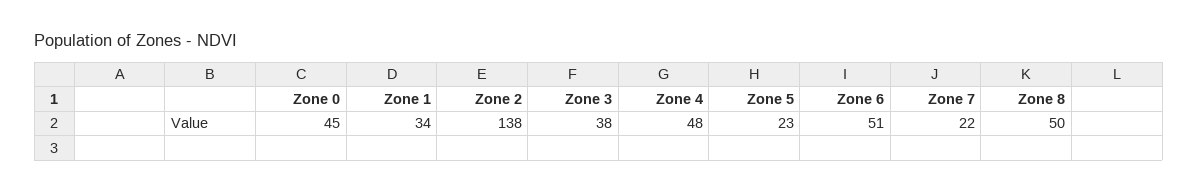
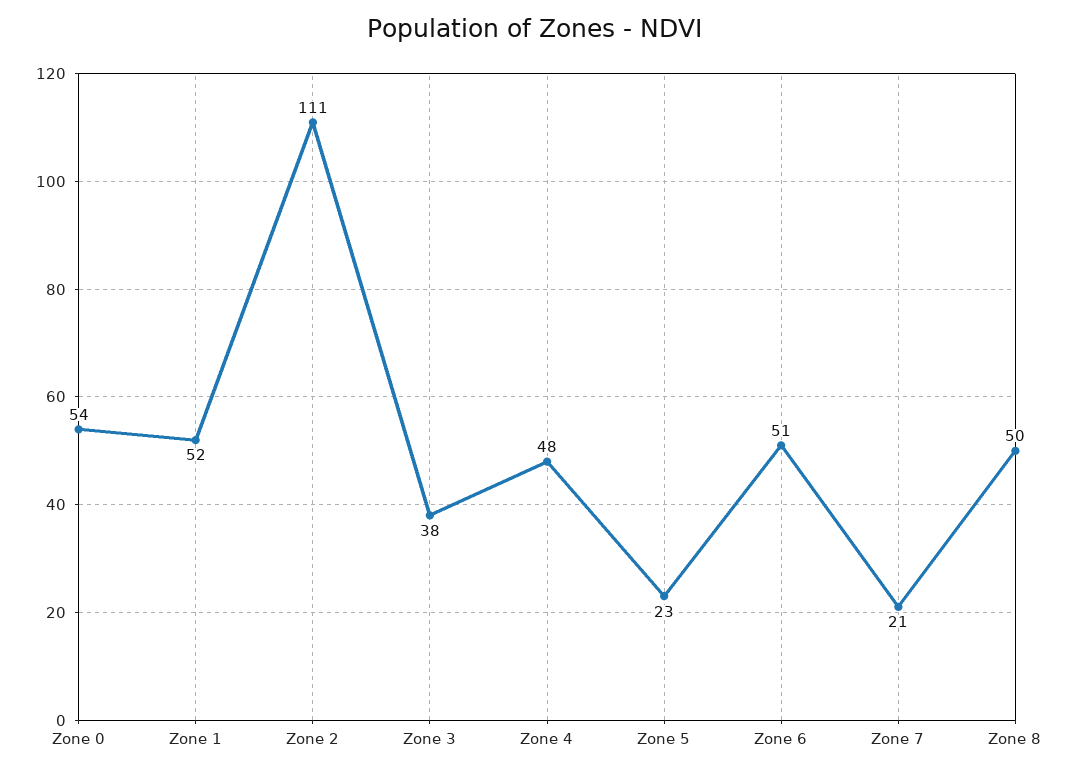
Zone 0: 45 -> 54
Zone 1: 34 -> 52
Zone 2: 138 -> 111
Zone 7: 22 -> 21

